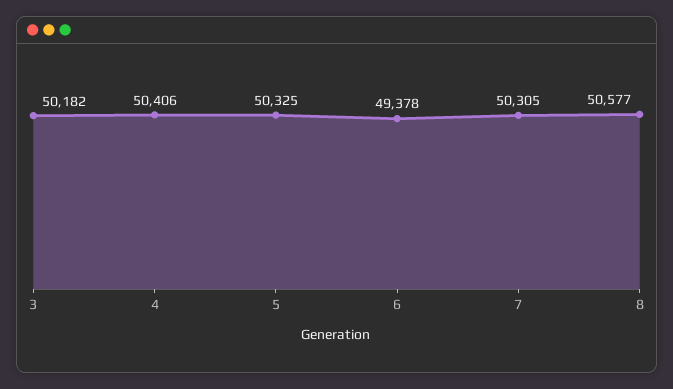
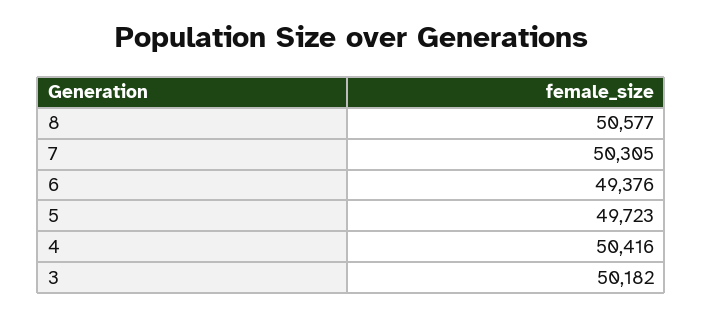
4: 50406 -> 50416
5: 50325 -> 49723
6: 49378 -> 49376

